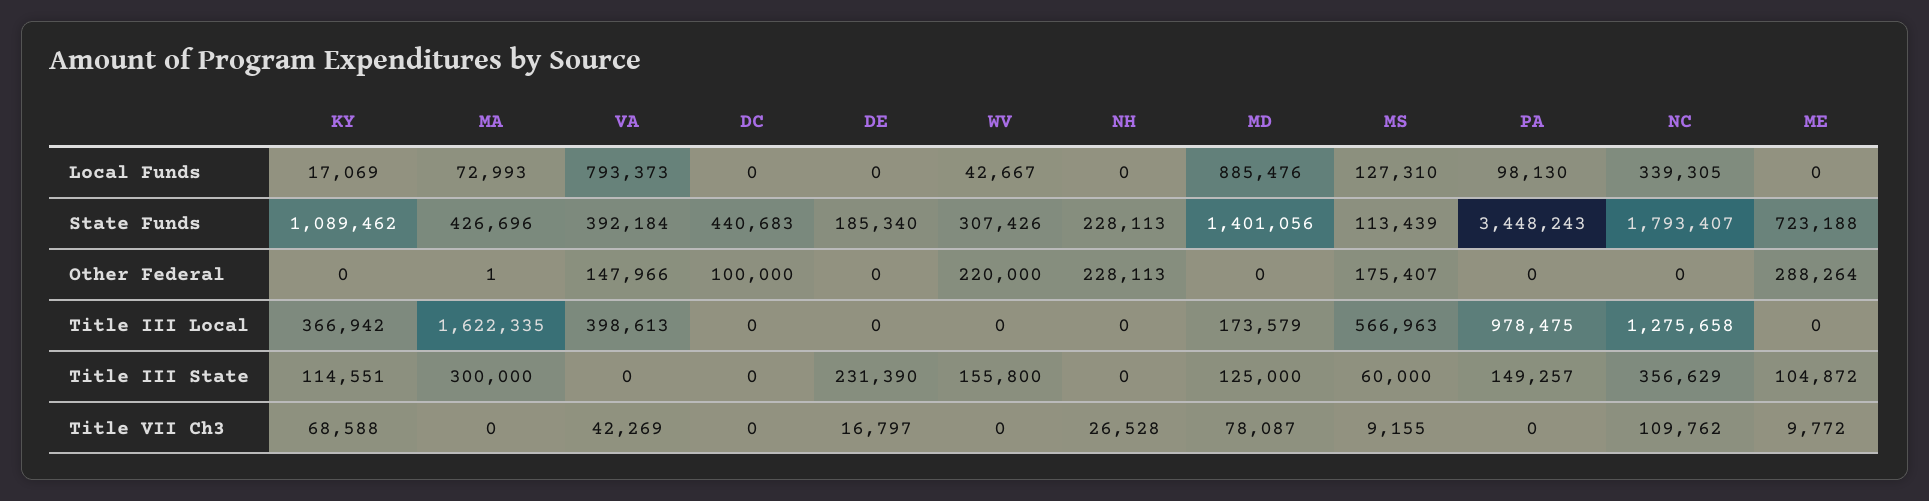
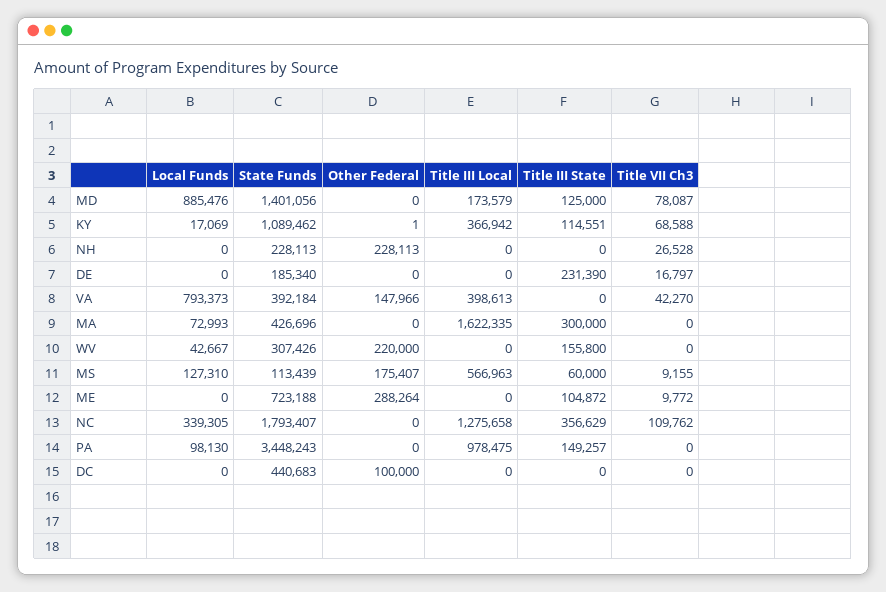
KY, Other Federal: 0 -> 1
MA, Other Federal: 1 -> 0
VA, Title VII Ch3: 42269 -> 42270

